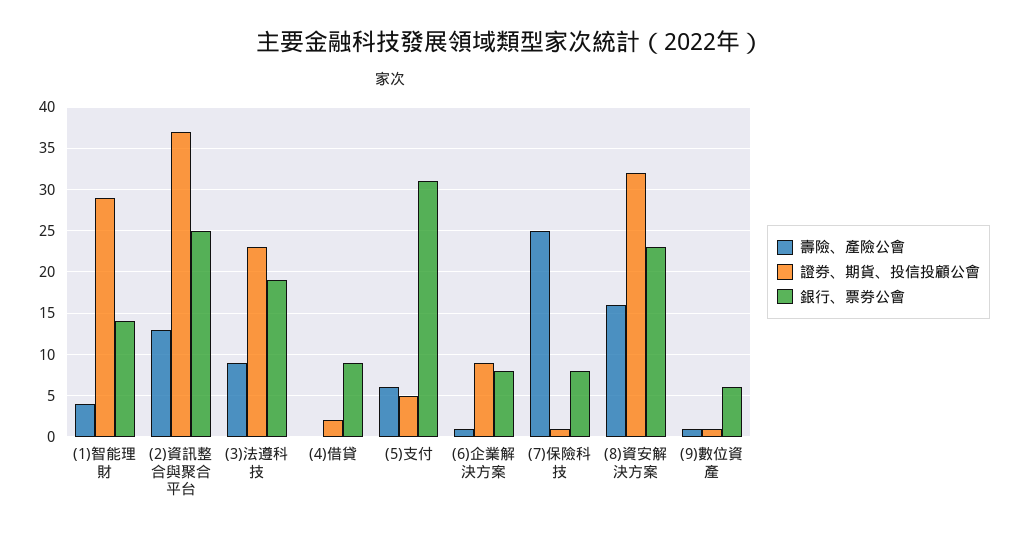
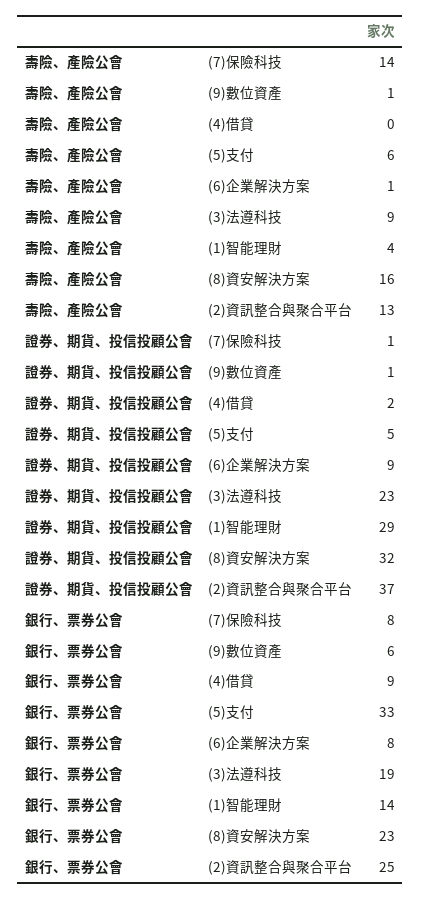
銀行、票券公會, (5)支付: 31 -> 33
壽險、產險公會, (7)保險科技: 25 -> 14

